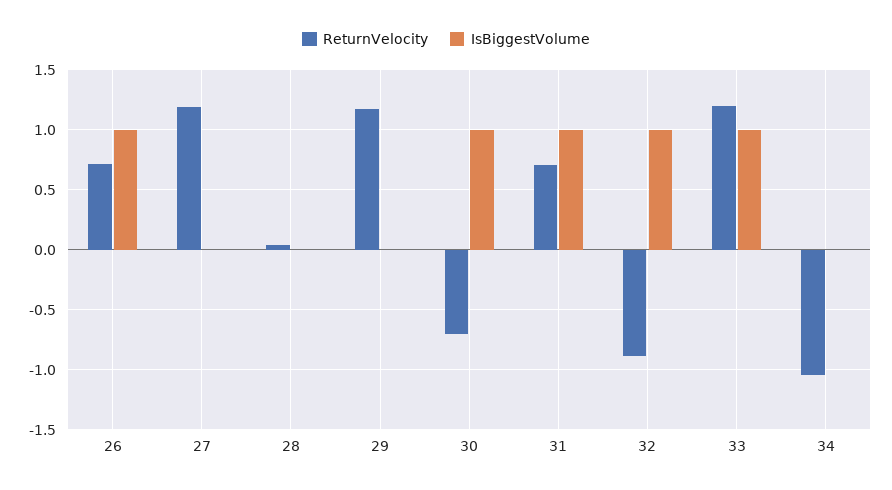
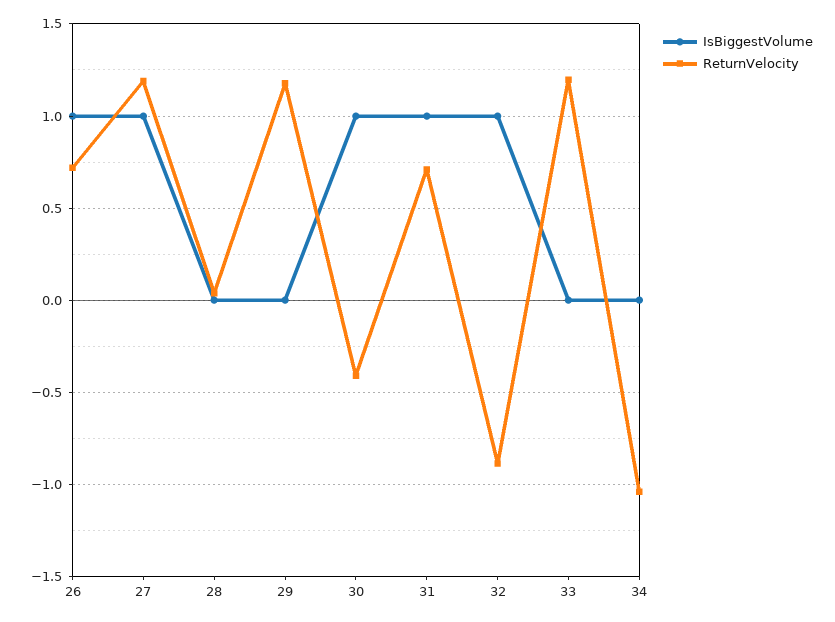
IsBiggestVolume, 27: 0 -> 1
ReturnVelocity, 30: -0.7 -> -0.4
IsBiggestVolume, 33: 1 -> 0

